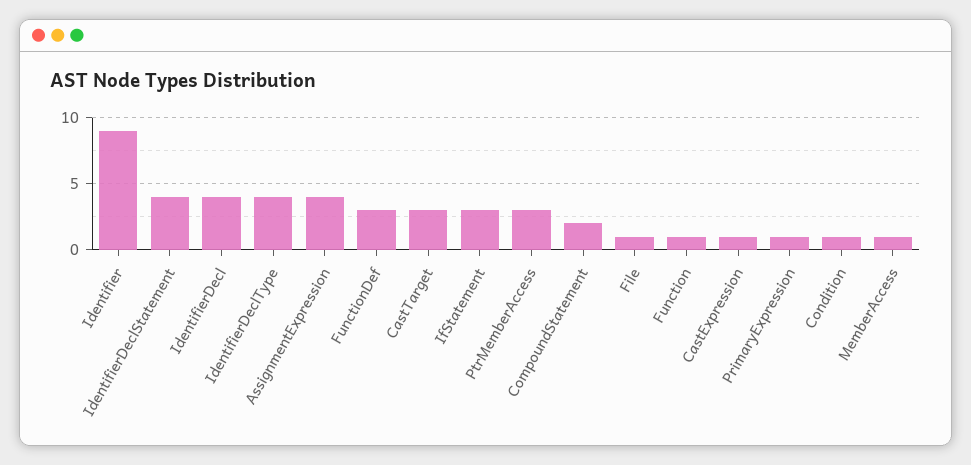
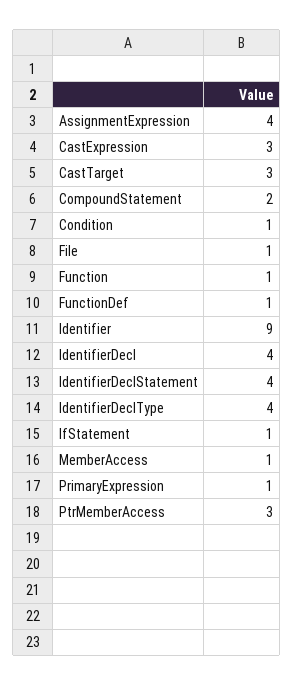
FunctionDef: 3 -> 1
IfStatement: 3 -> 1
CastExpression: 1 -> 3

